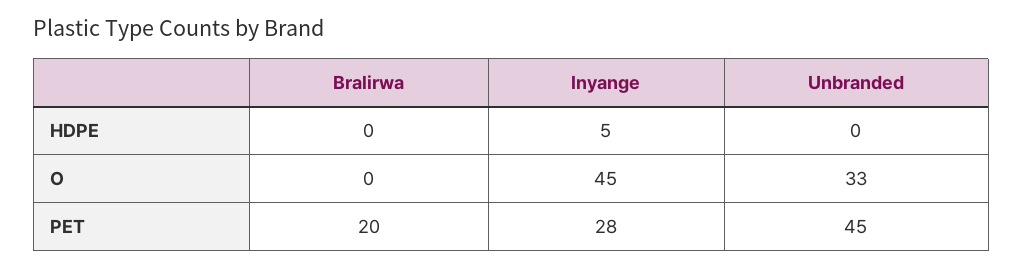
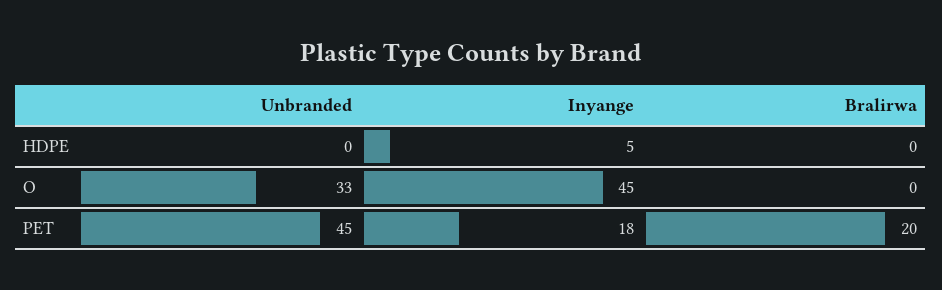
Inyange, PET: 28 -> 18

